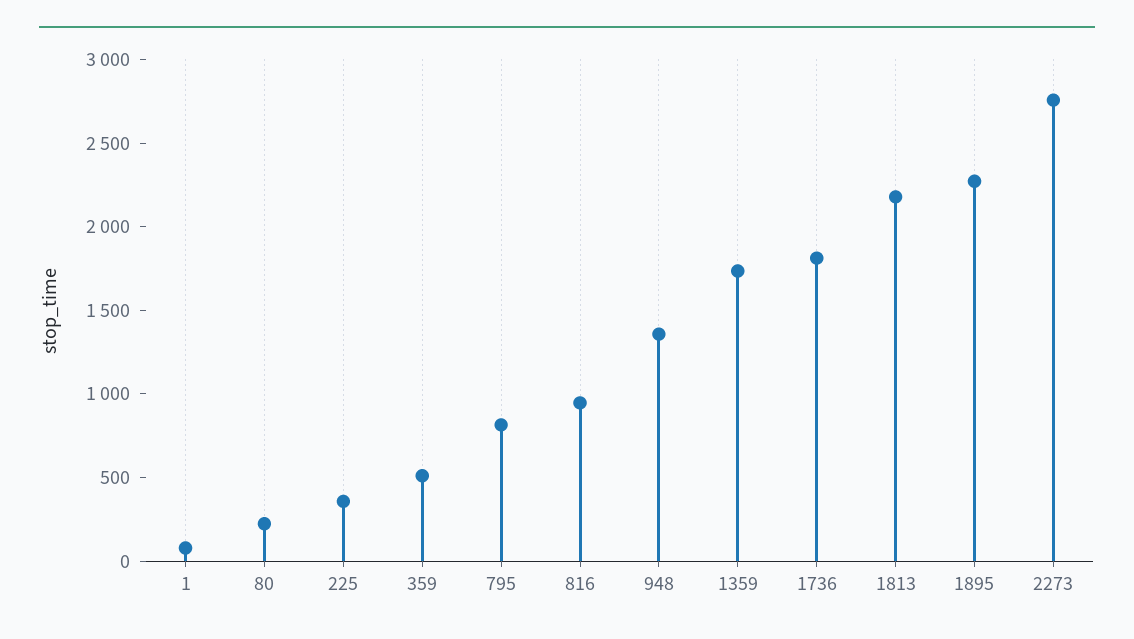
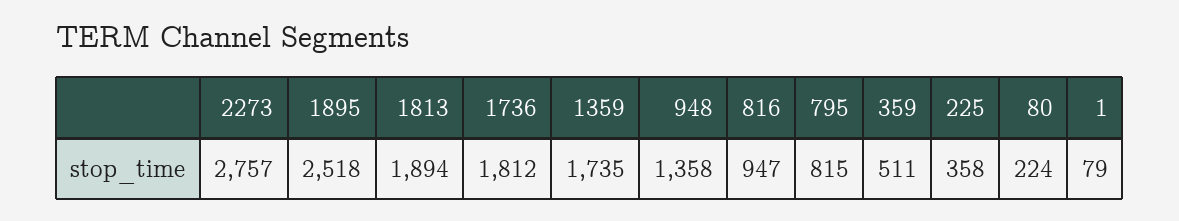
1813: 2200 -> 1894
1895: 2300 -> 2518

